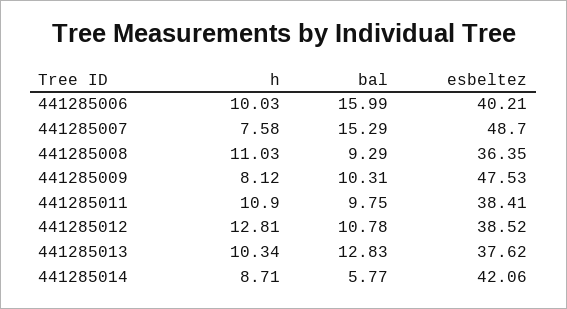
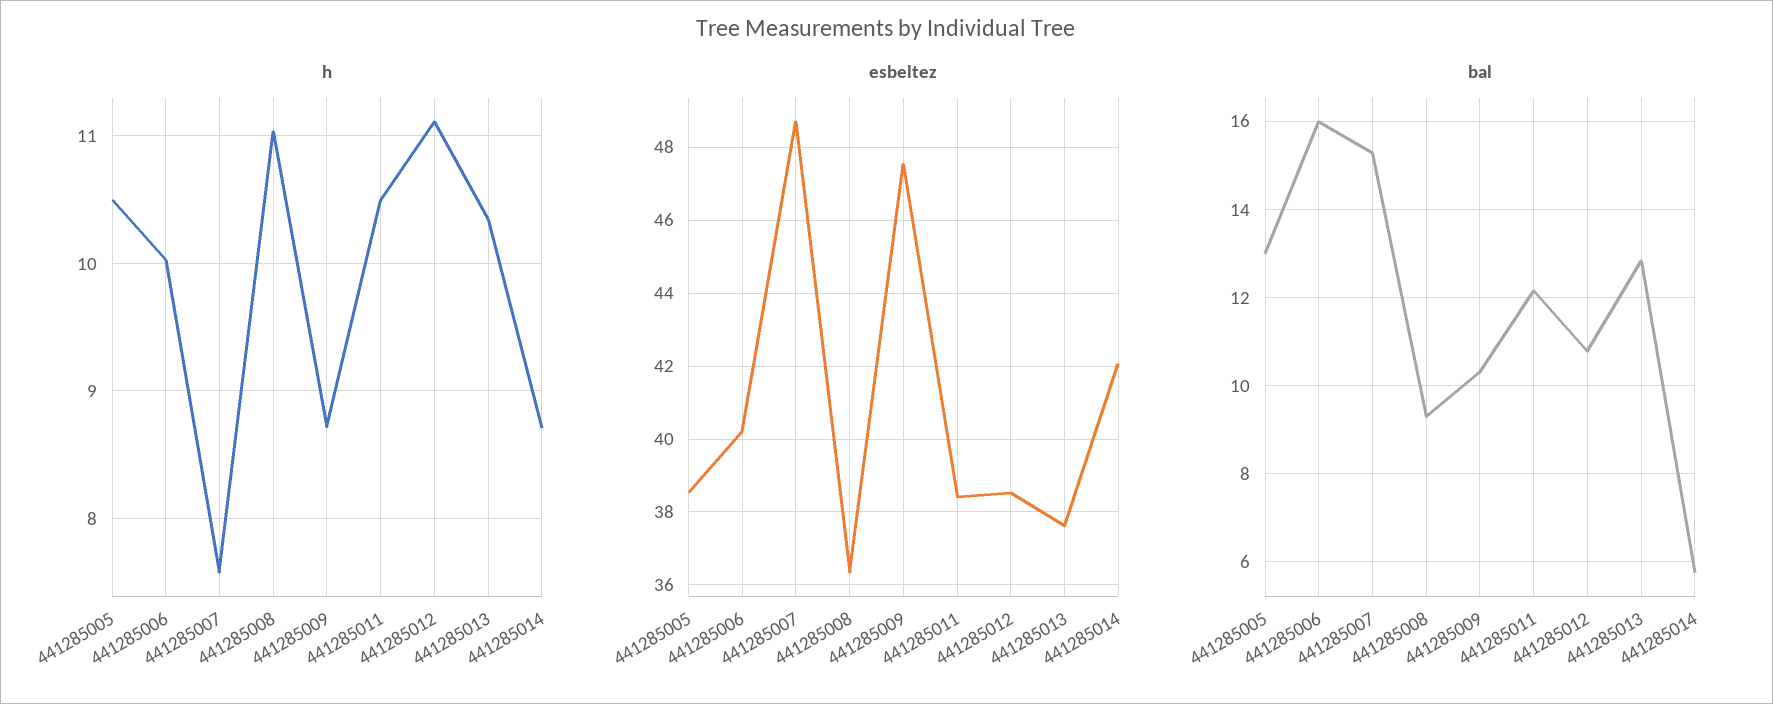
h, 441285009: 8.12 -> 8.7
h, 441285011: 10.9 -> 10.5
bal, 441285011: 9.75 -> 12.2
h, 441285012: 12.81 -> 11.1
h, 441285005: none -> 10.5
esbeltez, 441285005: none -> 38.6
bal, 441285005: none -> 13

